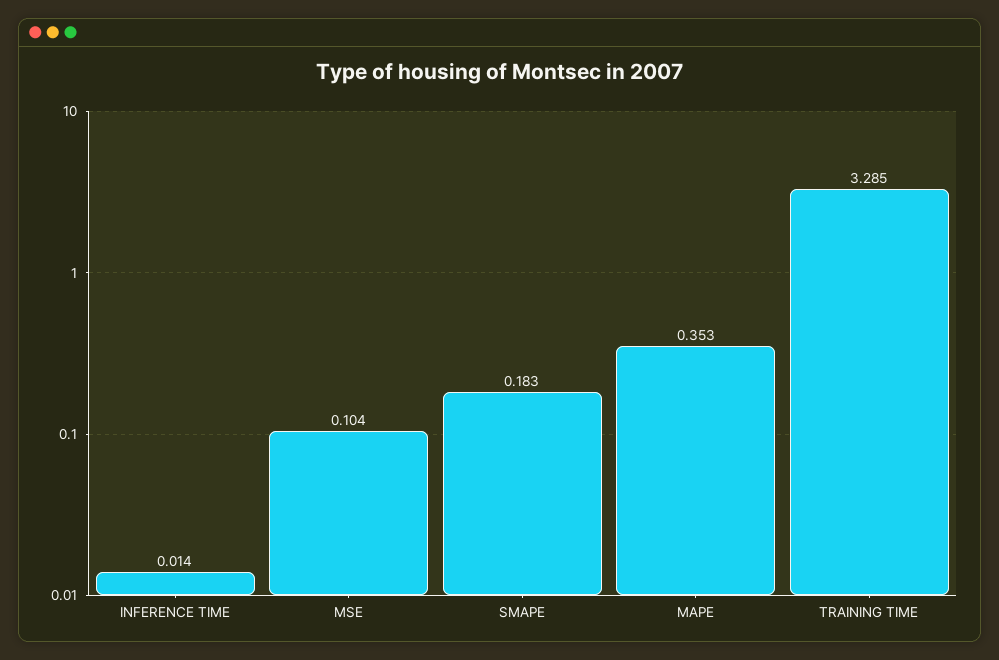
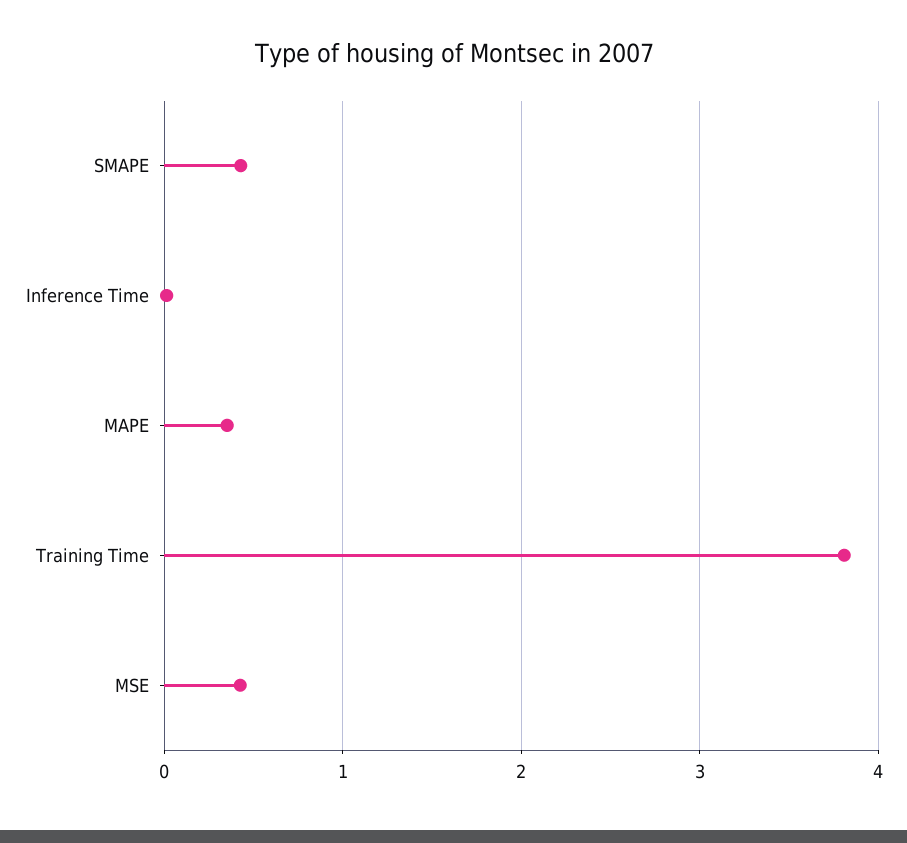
MSE: 0.104 -> 0.4
SMAPE: 0.183 -> 0.4
TRAINING TIME: 3.285 -> 3.8

